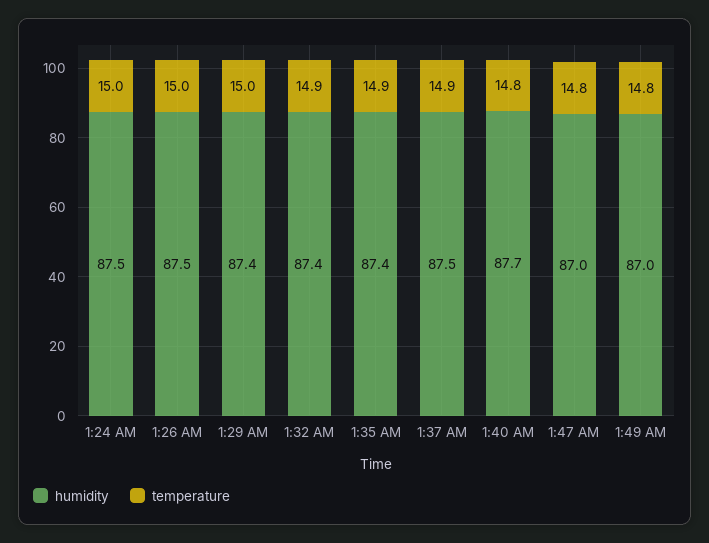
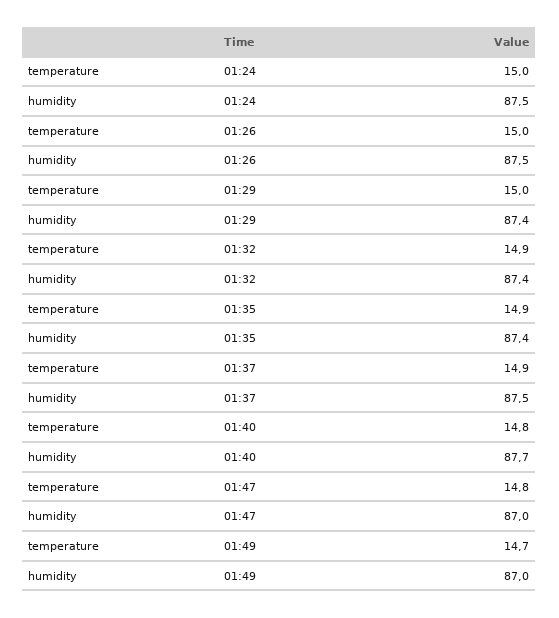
temperature, 1:49 AM: 14.8 -> 14.7

